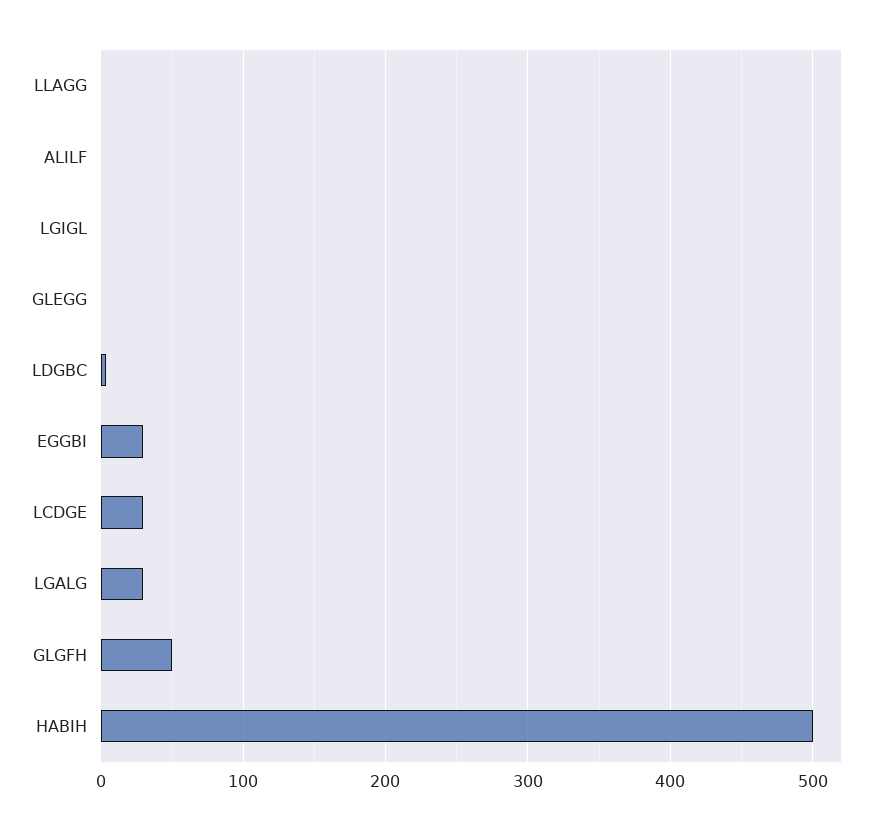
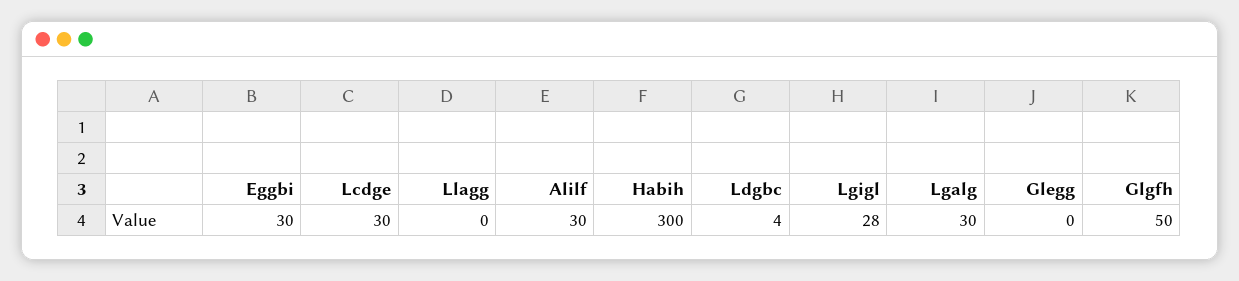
ALILF: 0 -> 30
LGIGL: 0 -> 28
HABIH: 500 -> 300

